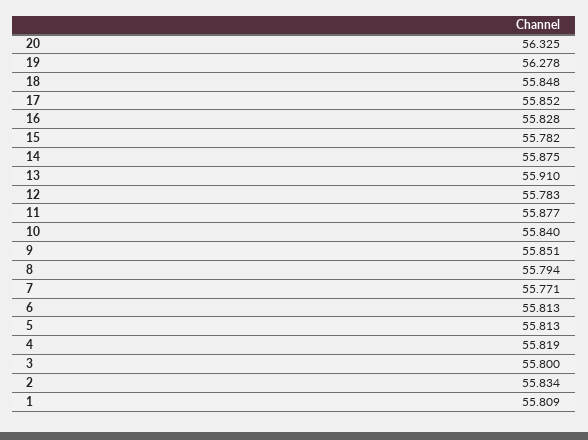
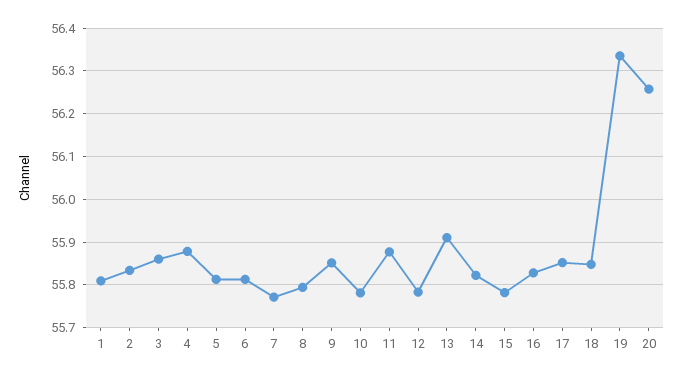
20: 56.325 -> 56.26
19: 56.278 -> 56.34
14: 55.875 -> 55.82
10: 55.84 -> 55.78
4: 55.819 -> 55.88
3: 55.8 -> 55.86

